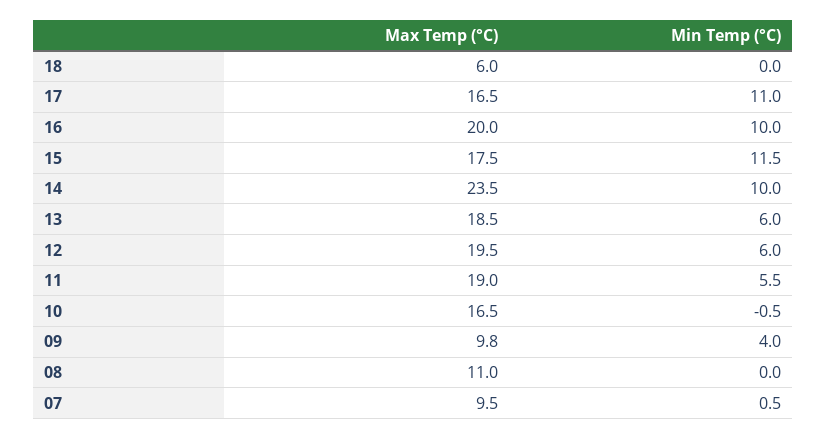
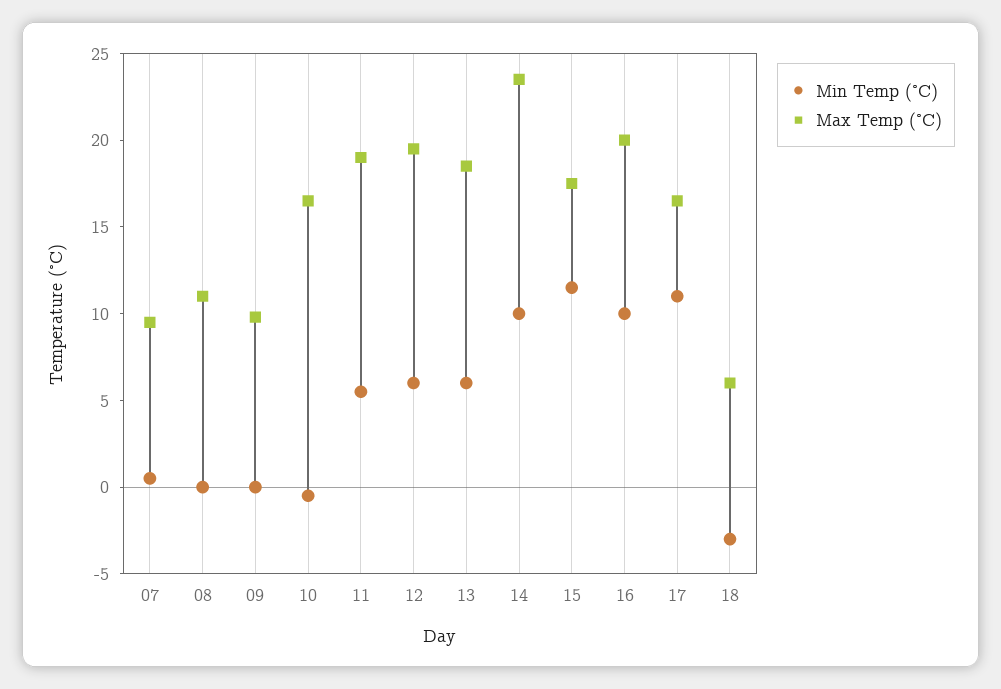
Min Temp (°C), 18: 0 -> -3
Min Temp (°C), 09: 4 -> 0

